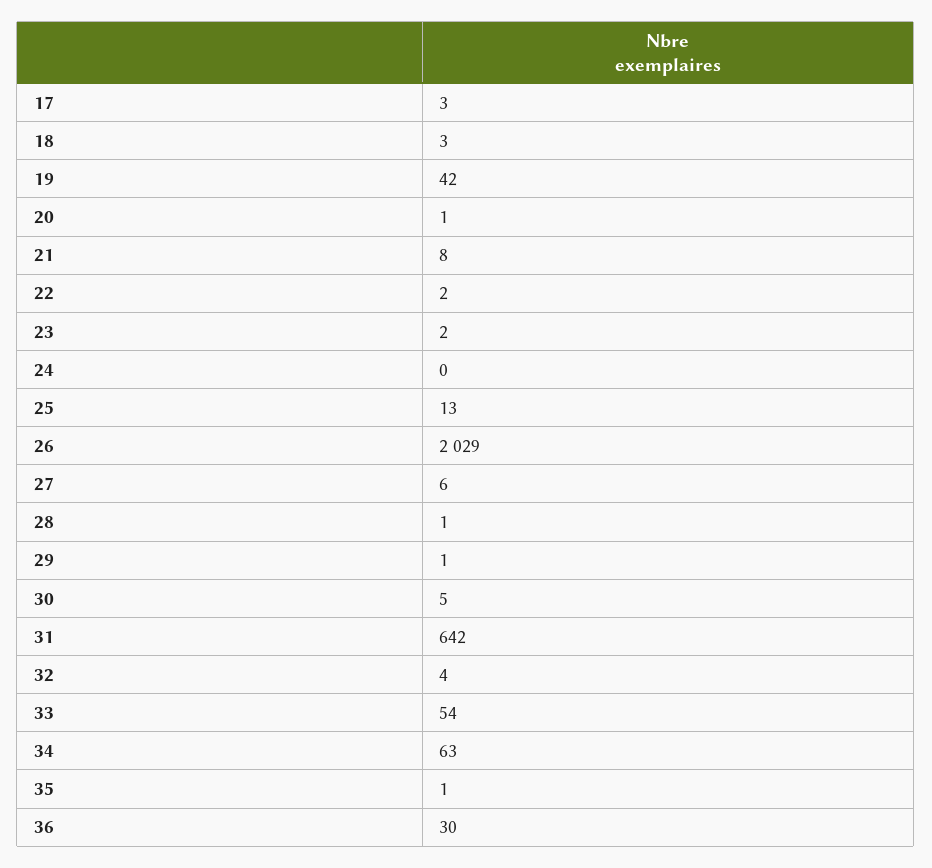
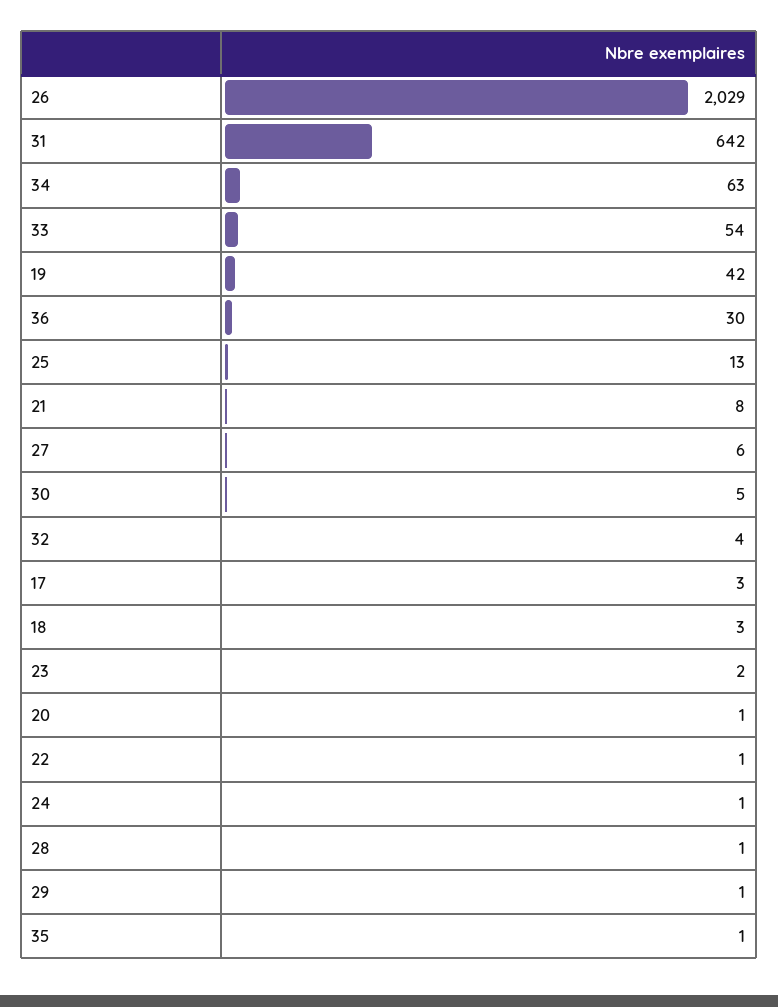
22: 2 -> 1
24: 0 -> 1

